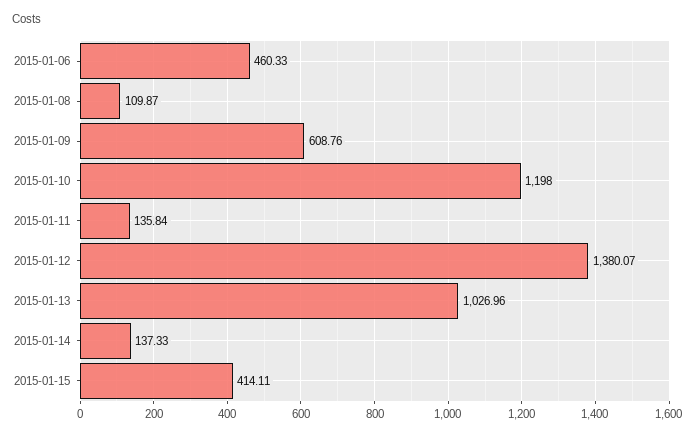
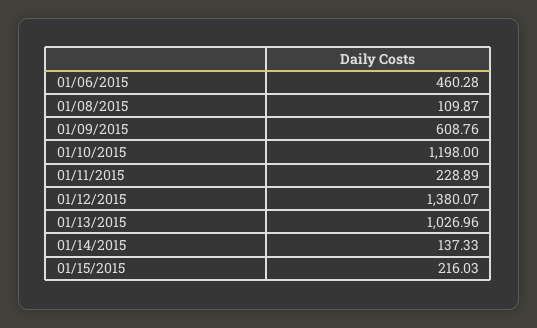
2015-01-06: 460.33 -> 460.28
2015-01-11: 135.84 -> 228.89
2015-01-15: 414.11 -> 216.03

